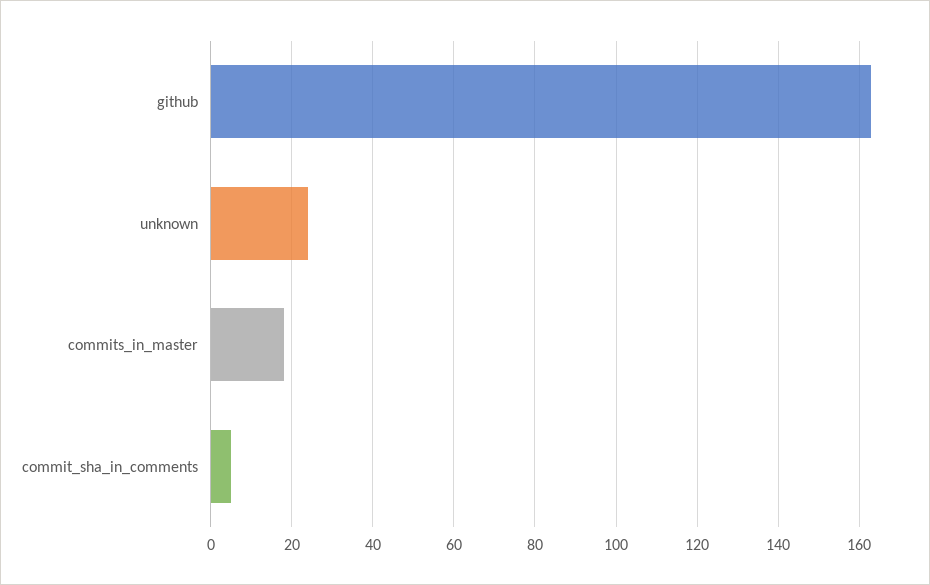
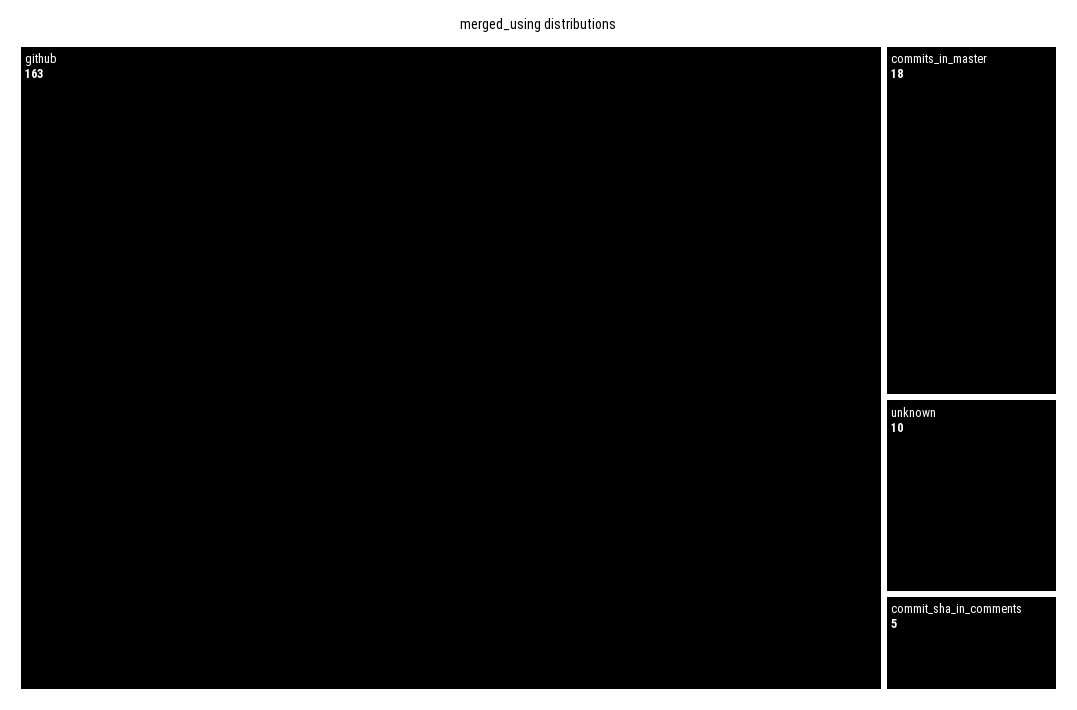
unknown: 25 -> 10

